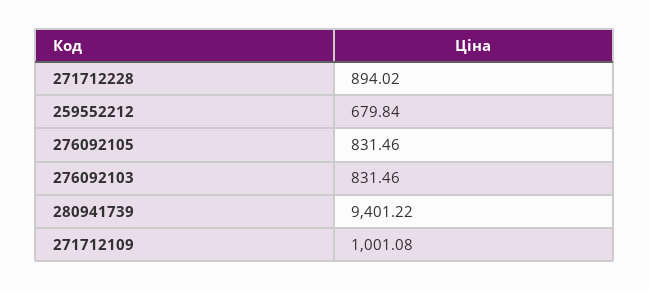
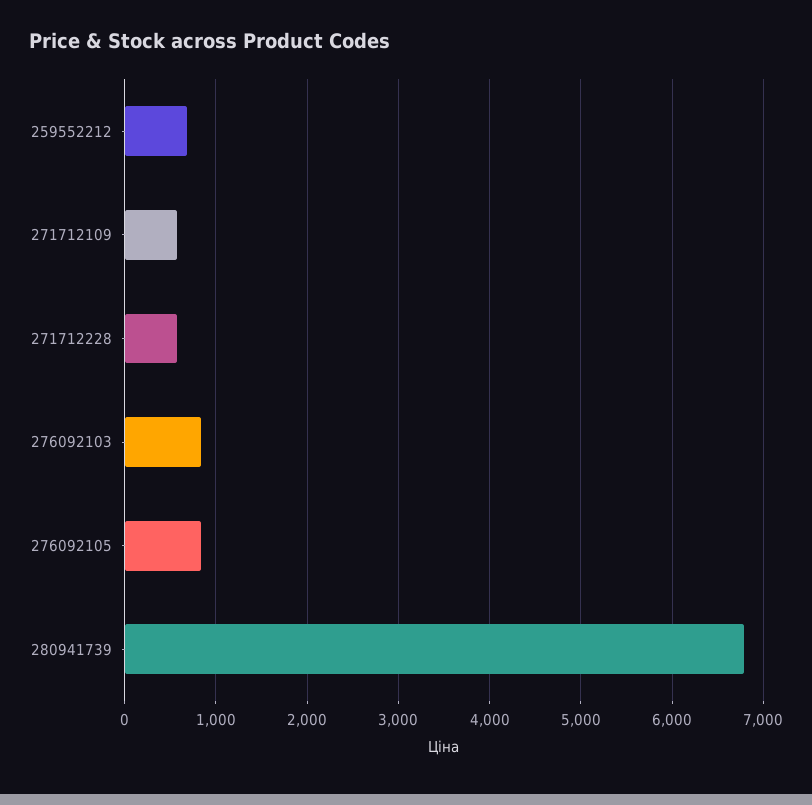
271712228: 894.02 -> 600
280941739: 9401.22 -> 6800
271712109: 1001.08 -> 600

